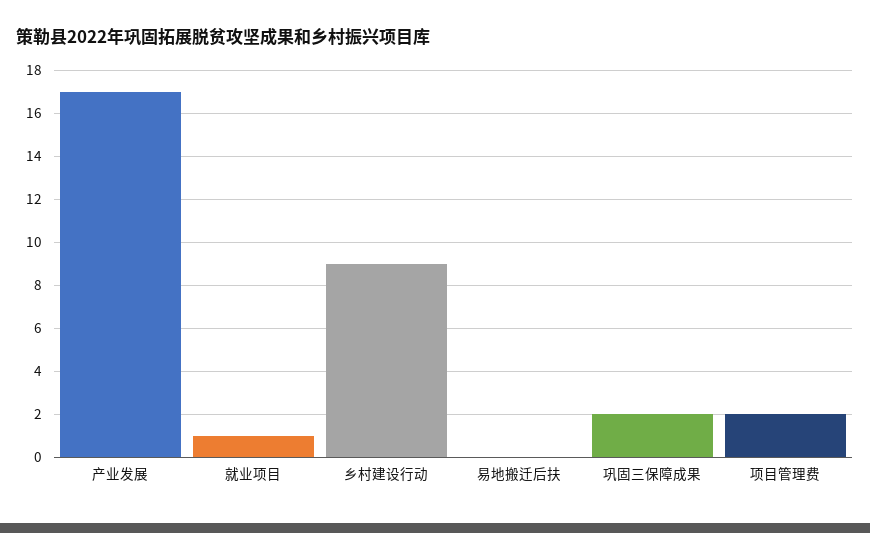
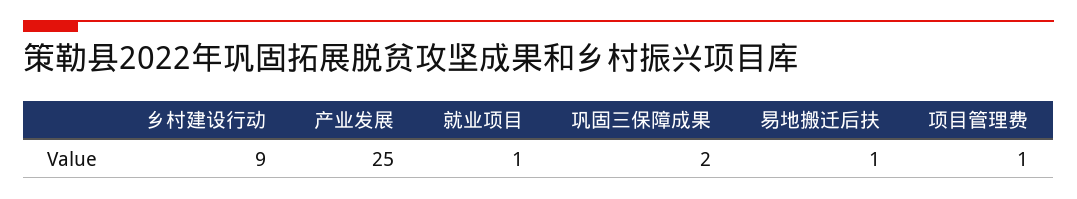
产业发展: 17 -> 25
易地搬迁后扶: 0 -> 1
项目管理费: 2 -> 1

